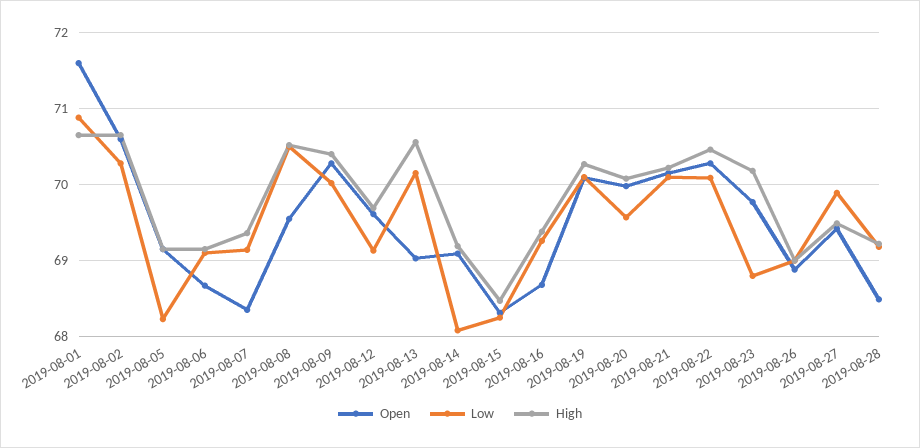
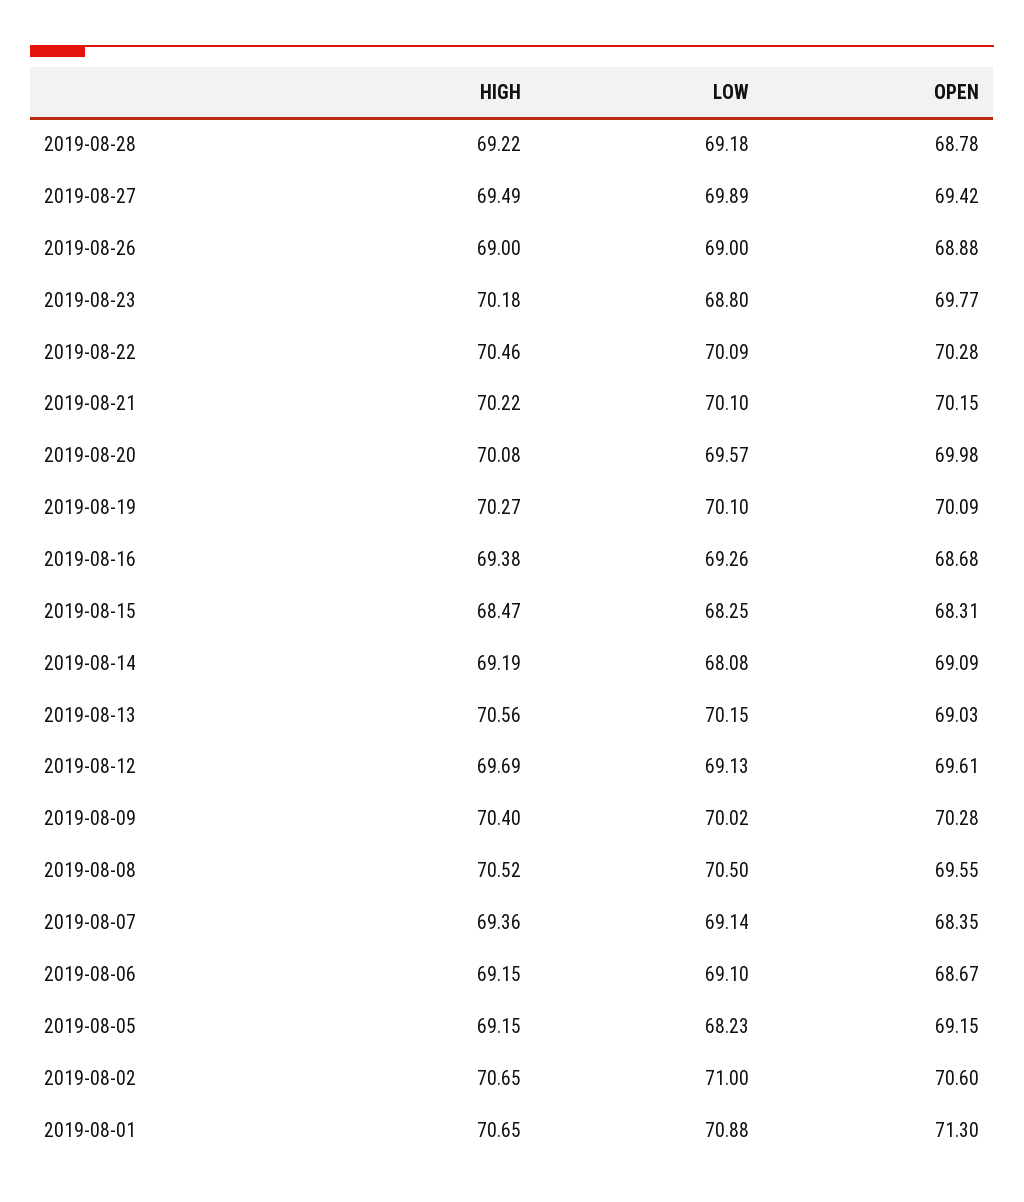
Open, 2019-08-01: 71.6 -> 71.3
Low, 2019-08-02: 70.3 -> 71
Open, 2019-08-28: 68.5 -> 68.78

